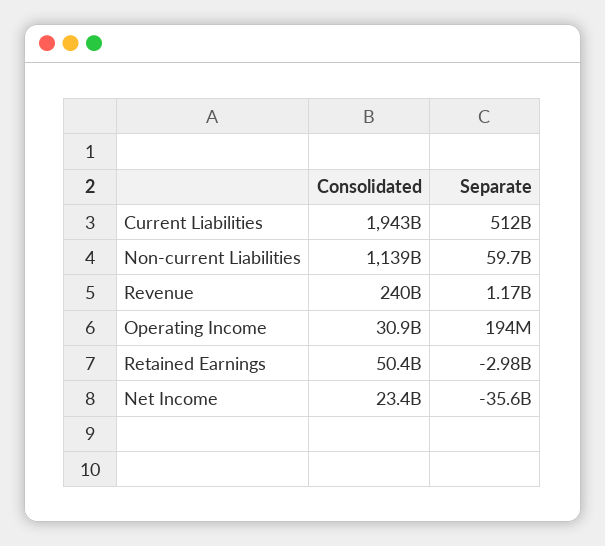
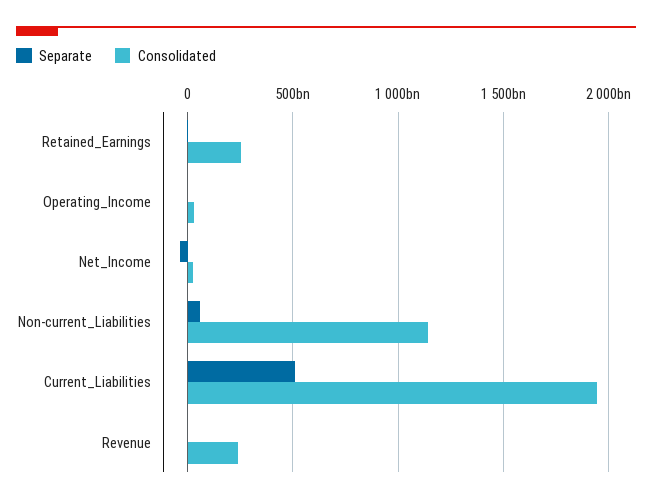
Consolidated, Retained Earnings: 50400000000 -> 250000000000

